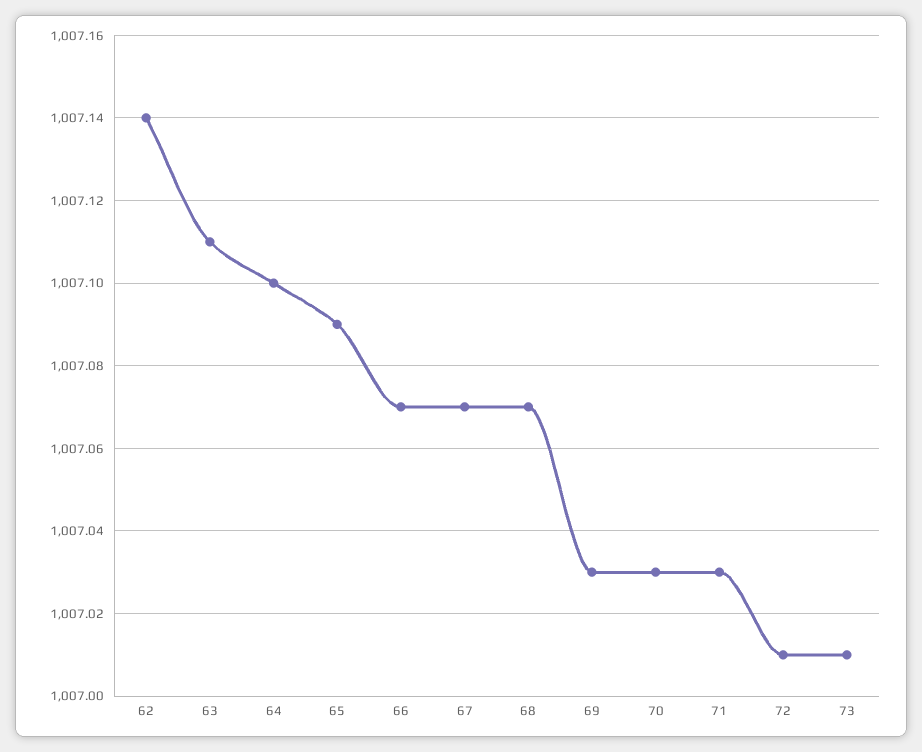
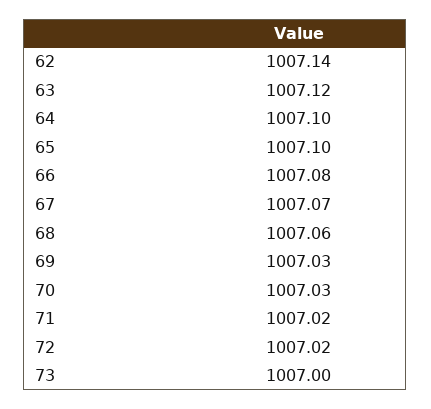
63: 1007.11 -> 1007.12
65: 1007.09 -> 1007.1
66: 1007.07 -> 1007.08
68: 1007.07 -> 1007.06
71: 1007.03 -> 1007.02
72: 1007.01 -> 1007.02
73: 1007.01 -> 1007

